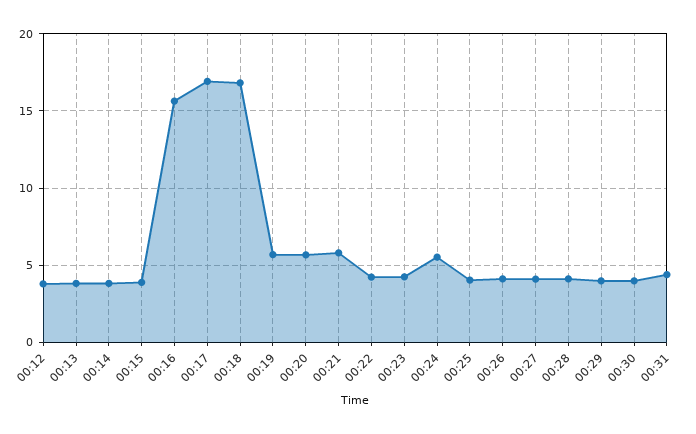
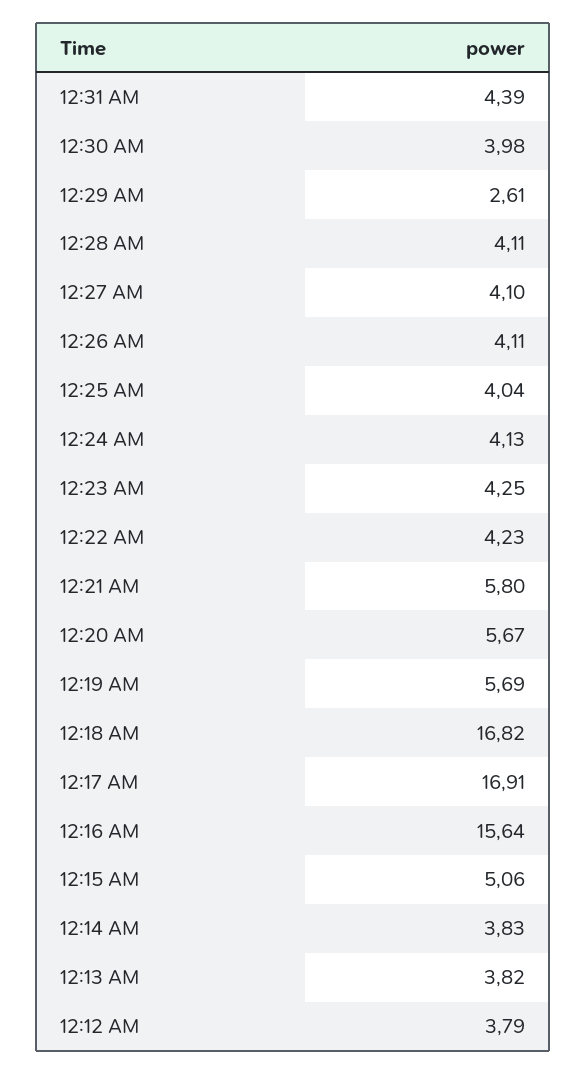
00:15: 4 -> 5.06
00:24: 5.5 -> 4.13
00:29: 4 -> 2.61

